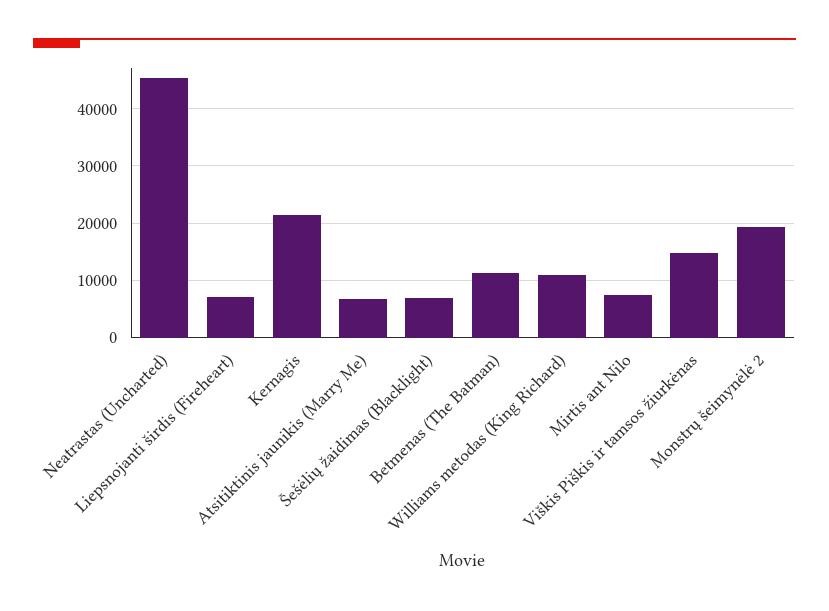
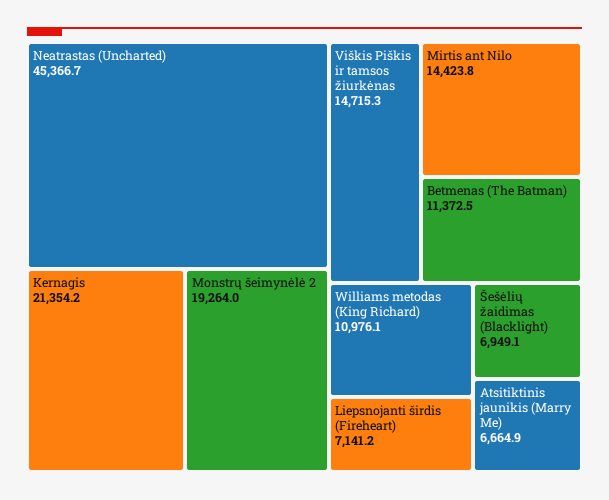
Mirtis ant Nilo: 8000 -> 14423.8

